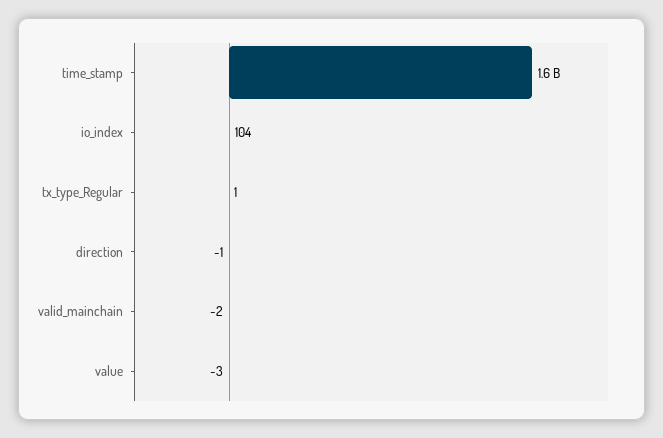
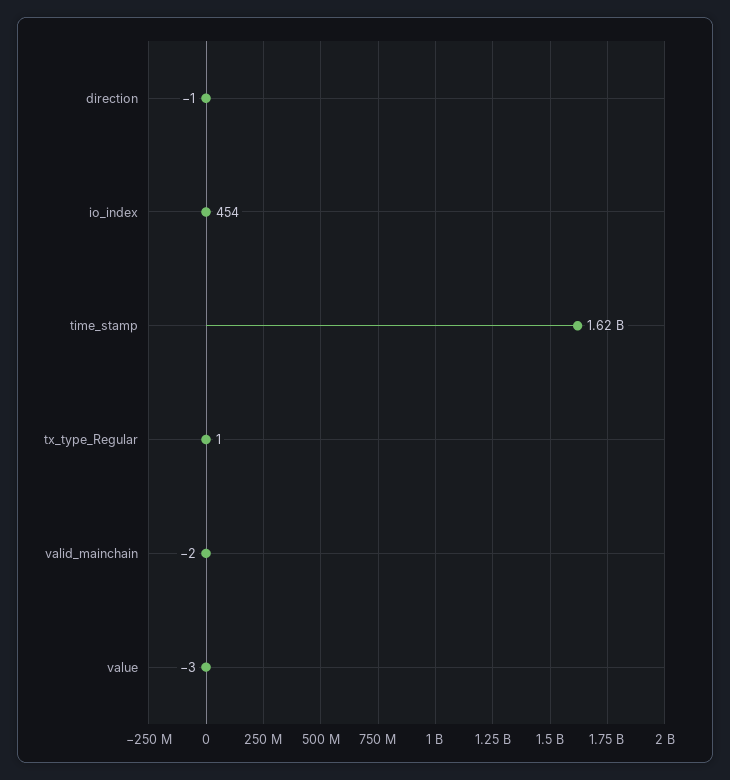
io_index: 104 -> 454

